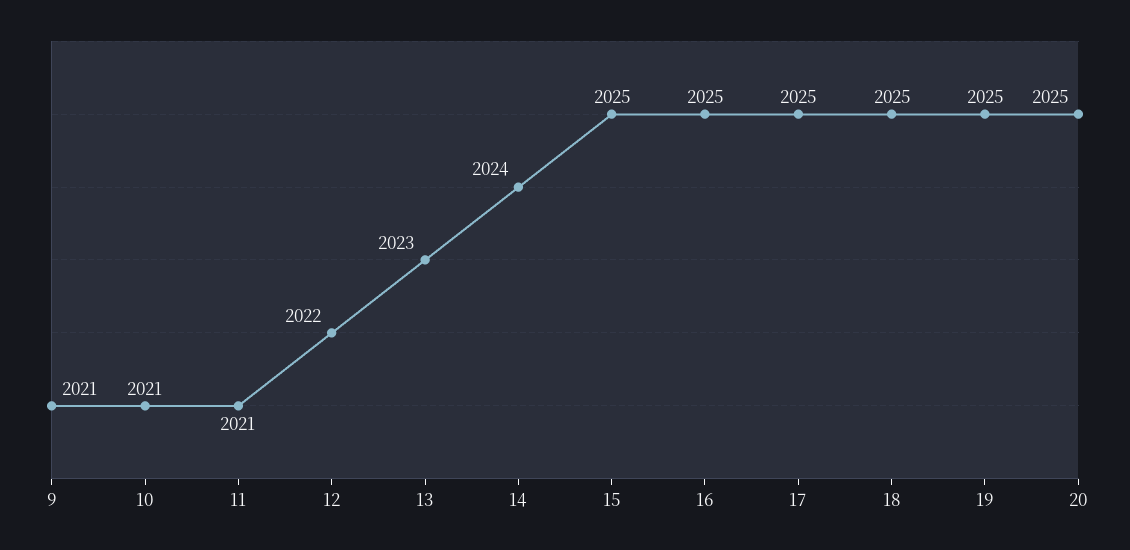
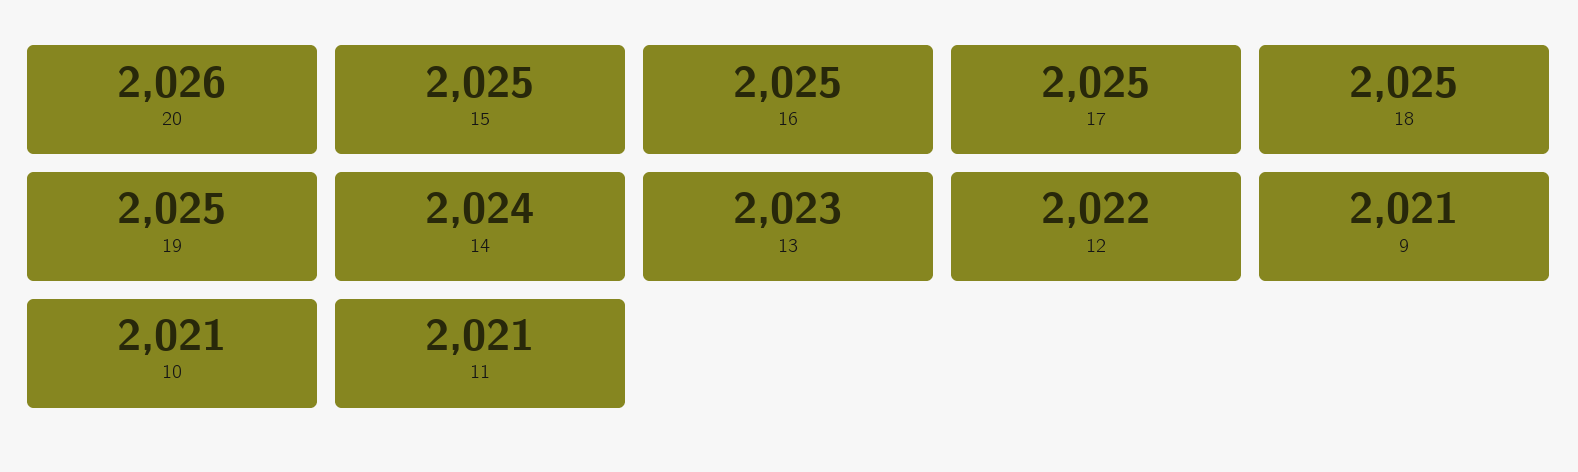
20: 2025 -> 2026

